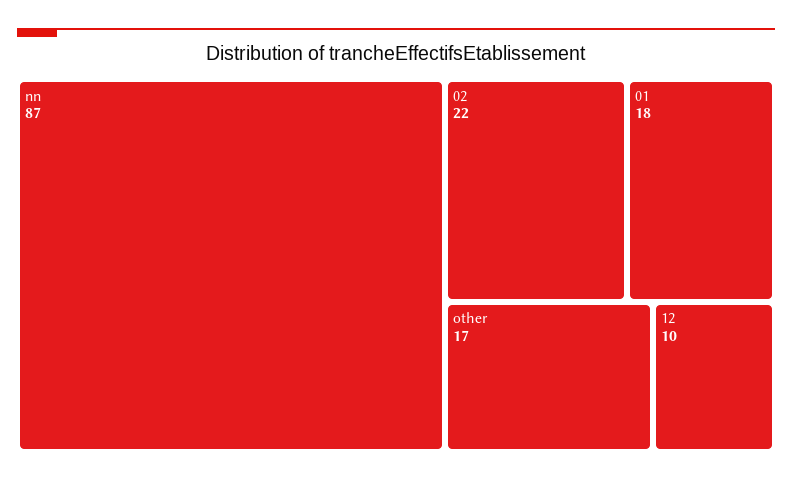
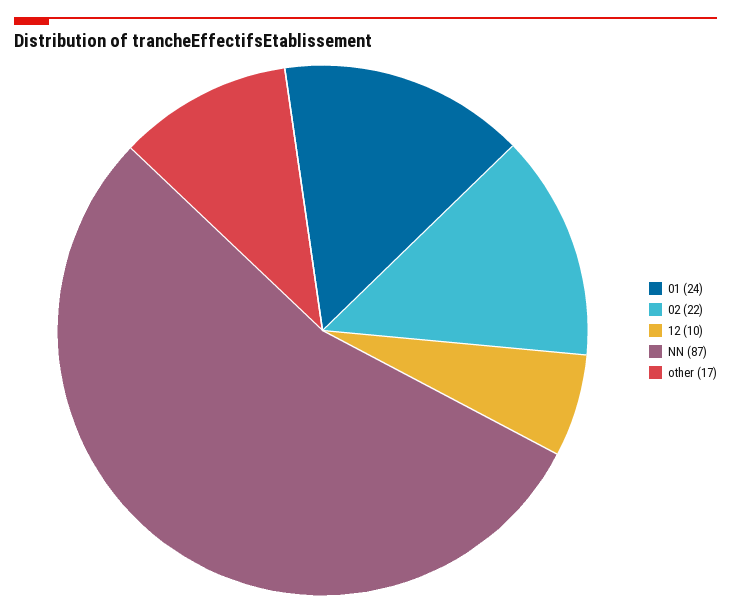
01: 18 -> 24

